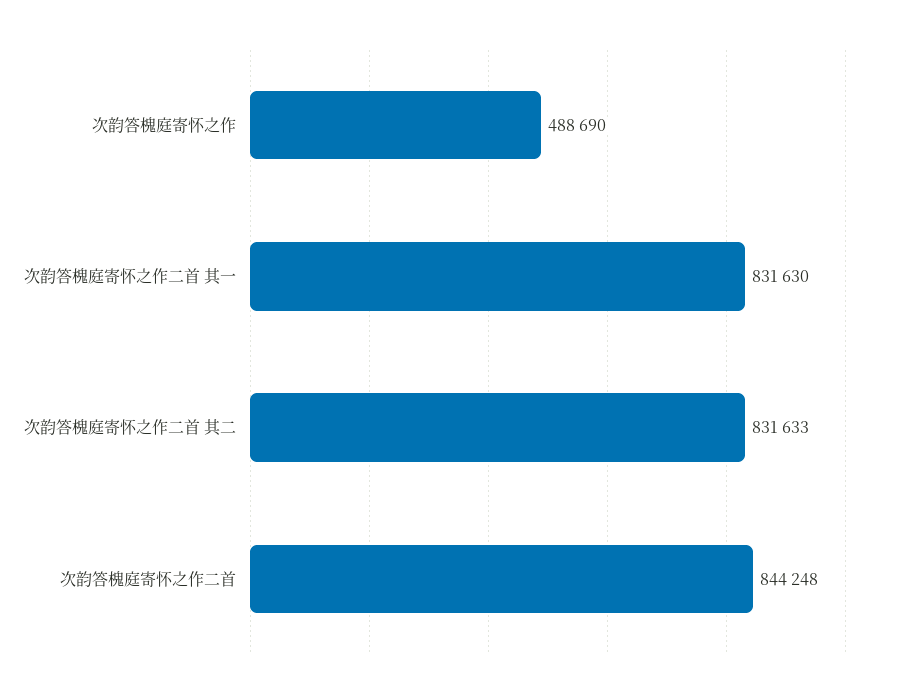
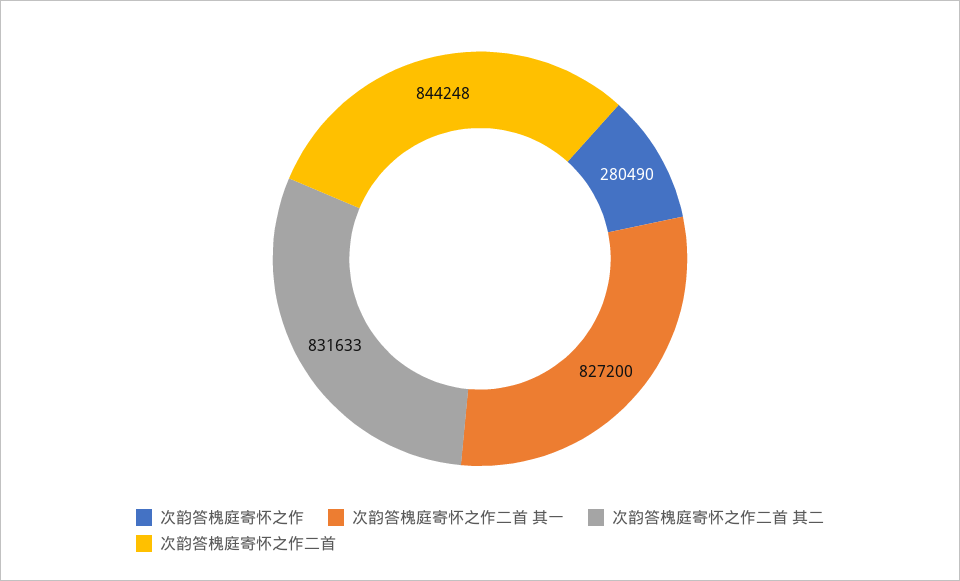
次韵答槐庭寄怀之作: 488690 -> 280490
次韵答槐庭寄怀之作二首 其一: 831630 -> 827200

